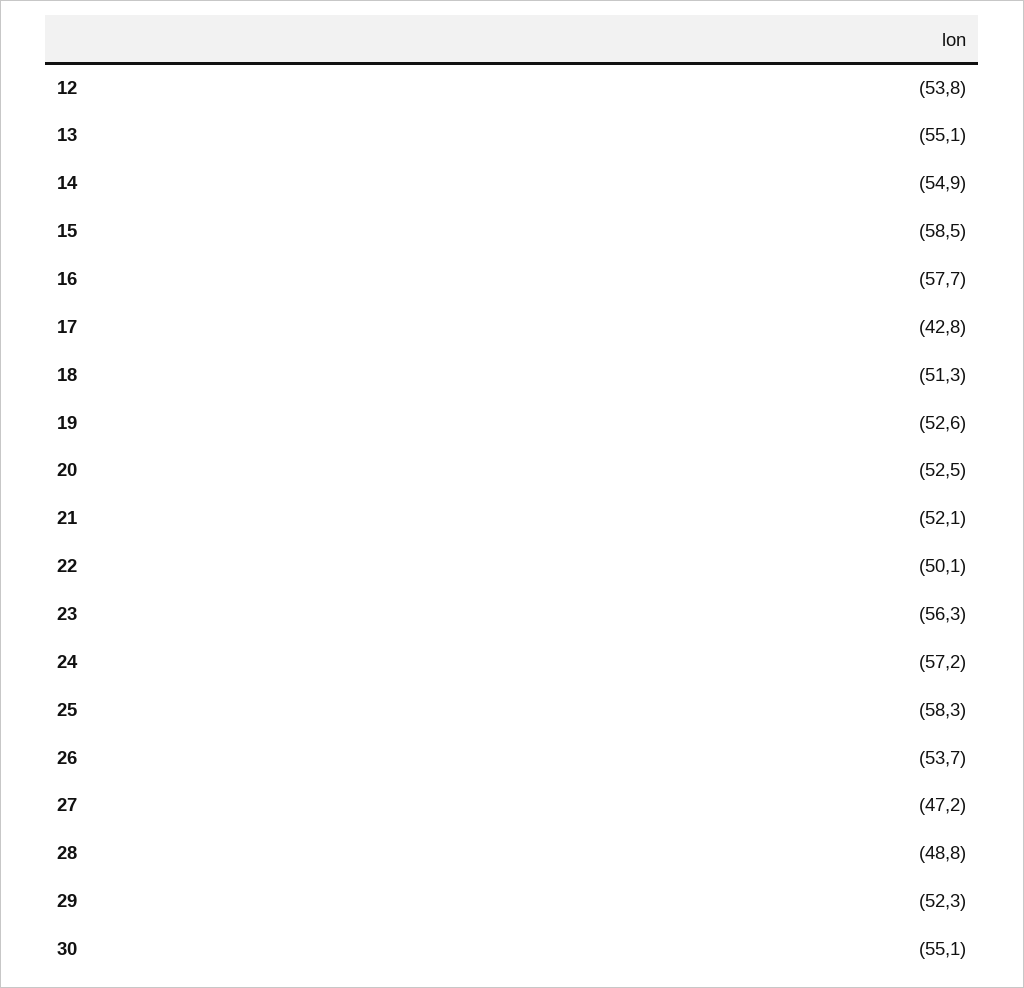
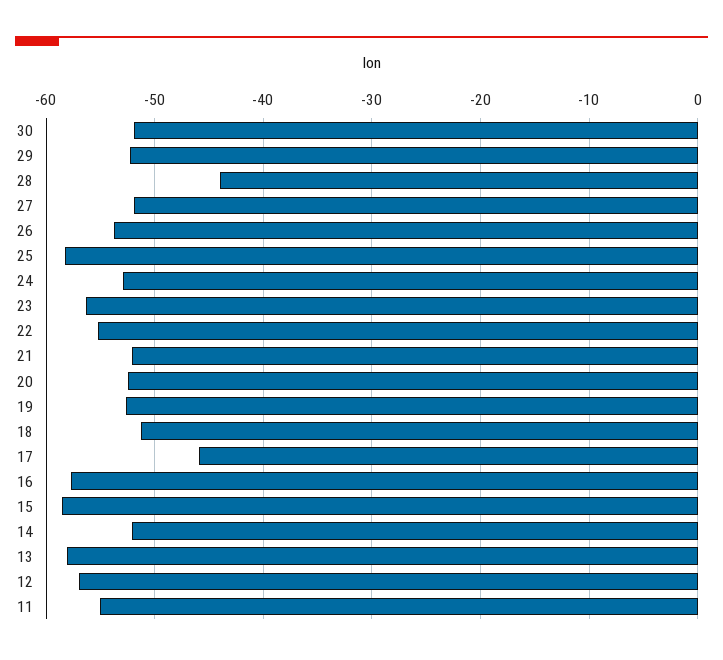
12: -53.8 -> -57
13: -55.1 -> -58
14: -54.9 -> -52
17: -42.8 -> -46
22: -50.1 -> -55
24: -57.2 -> -53
27: -47.2 -> -52
28: -48.8 -> -44
30: -55.1 -> -52
11: none -> -55

